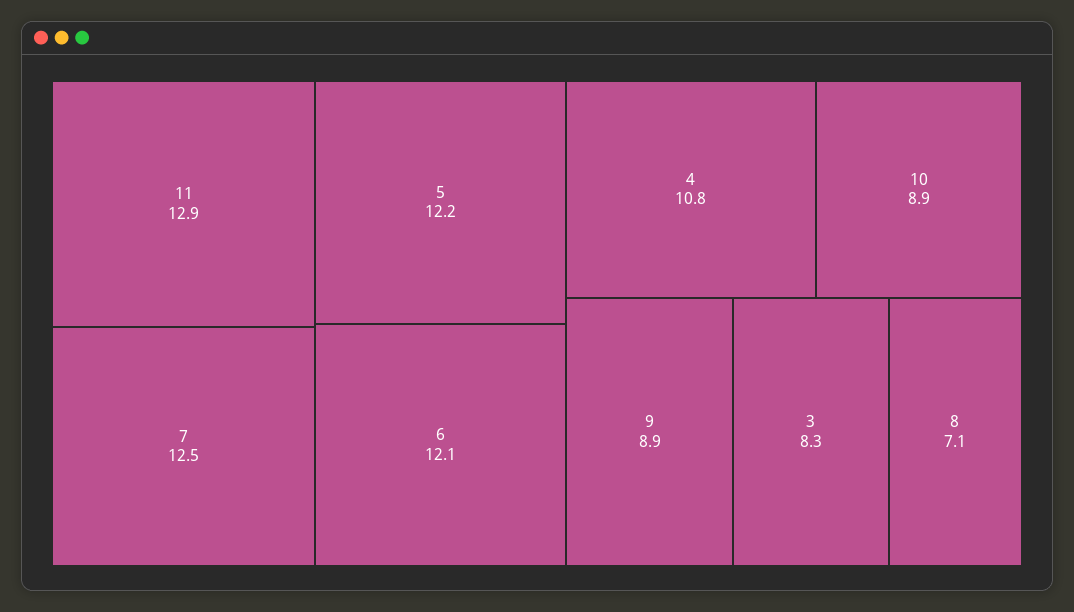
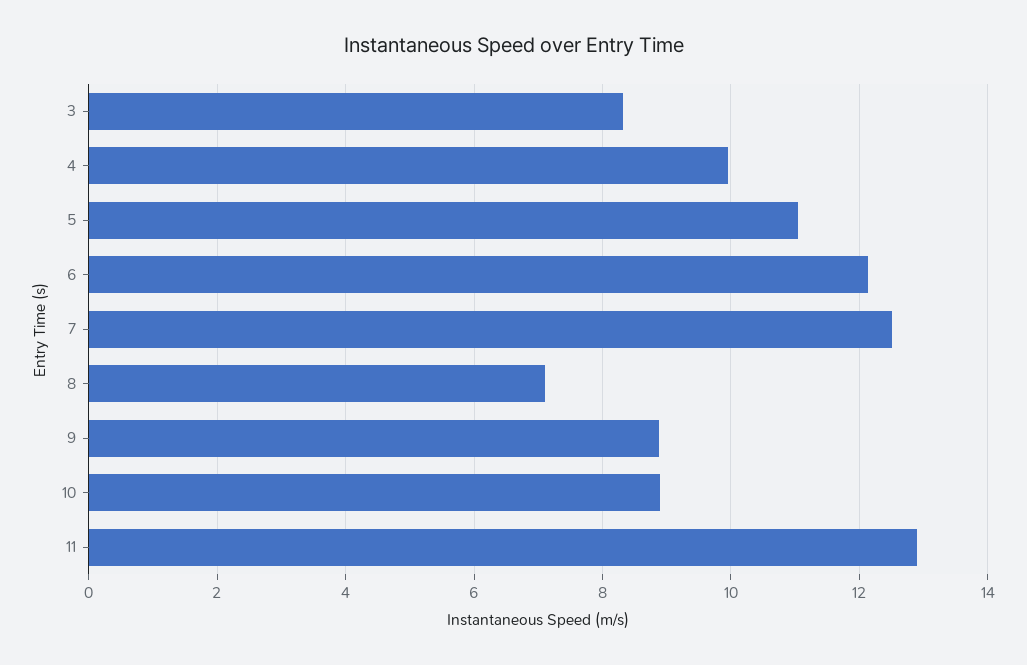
5: 12.2 -> 11
4: 10.8 -> 10

